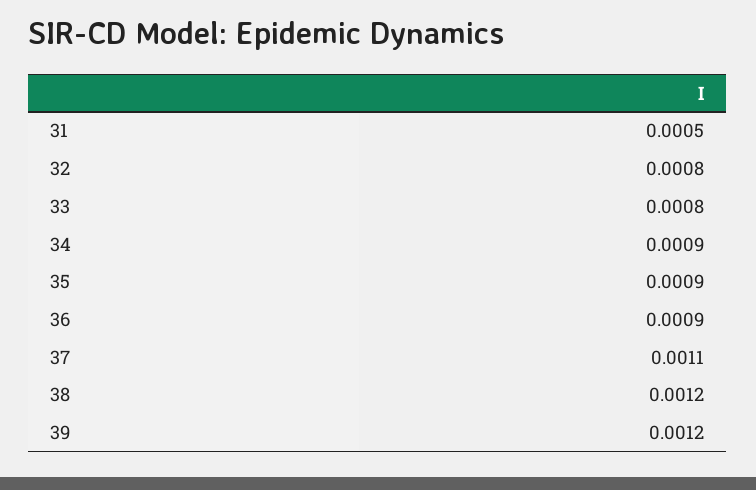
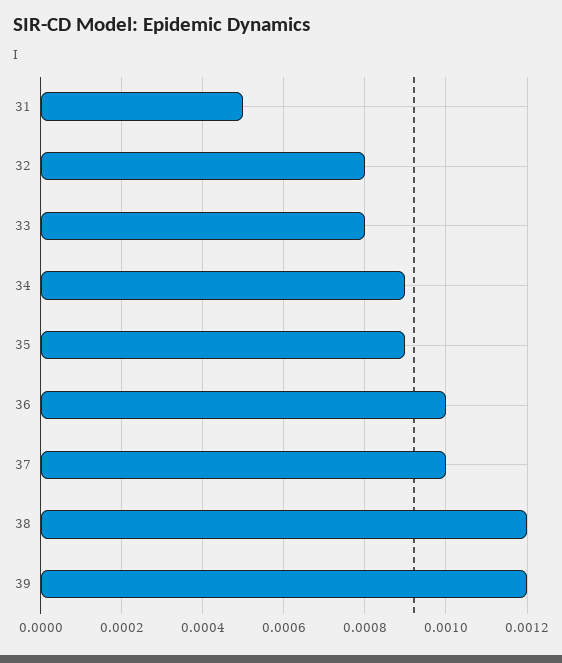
36: 0.0009 -> 0.001
37: 0.0011 -> 0.001

